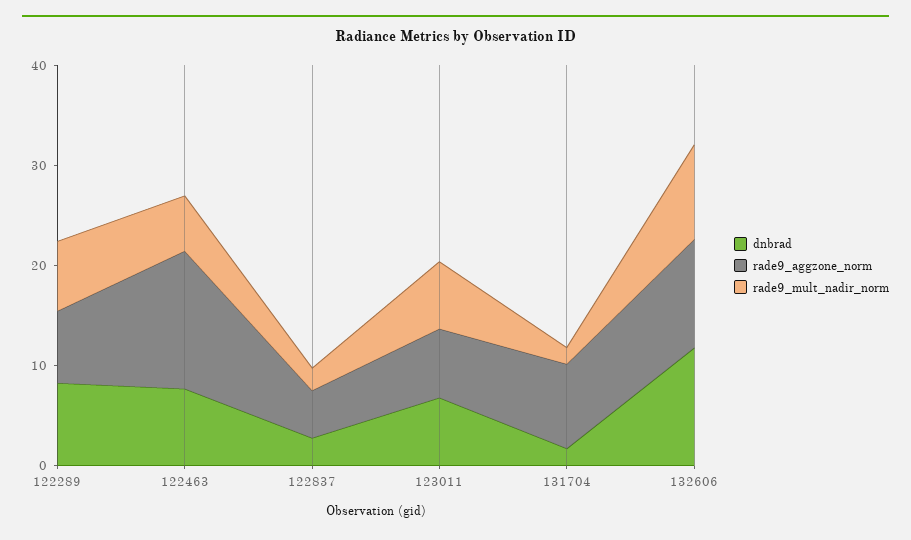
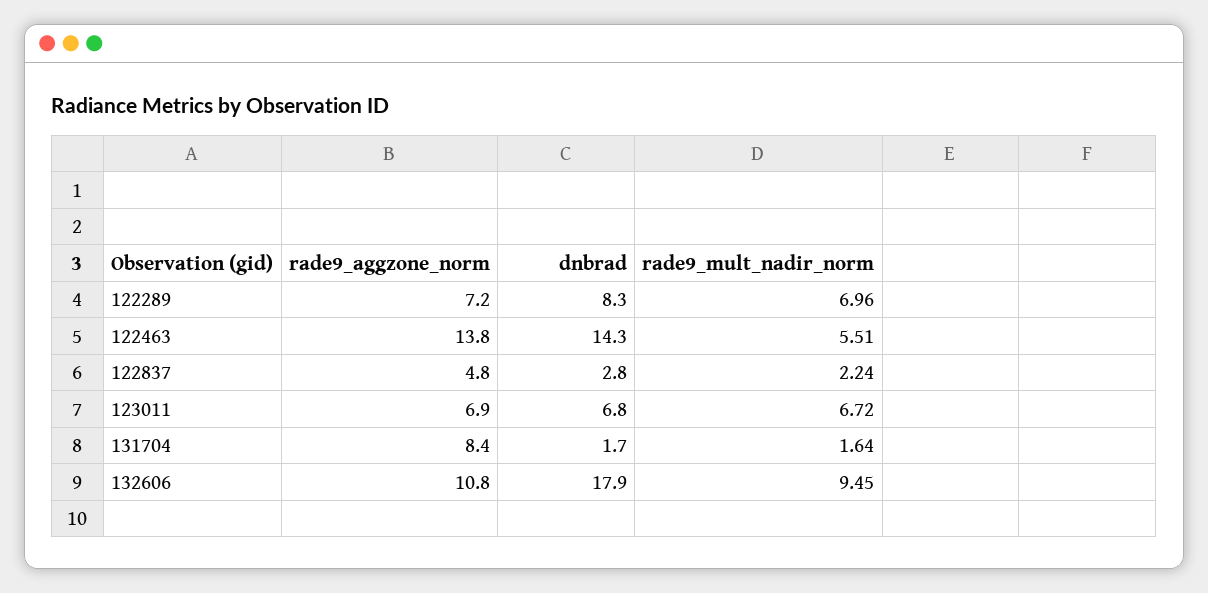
dnbrad, 122463: 8 -> 14.3
dnbrad, 132606: 12 -> 17.9

